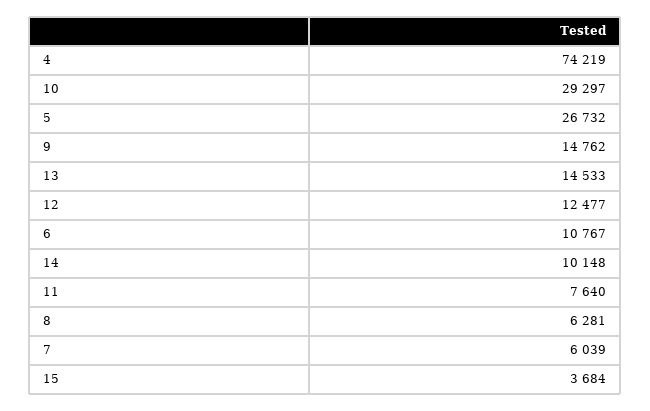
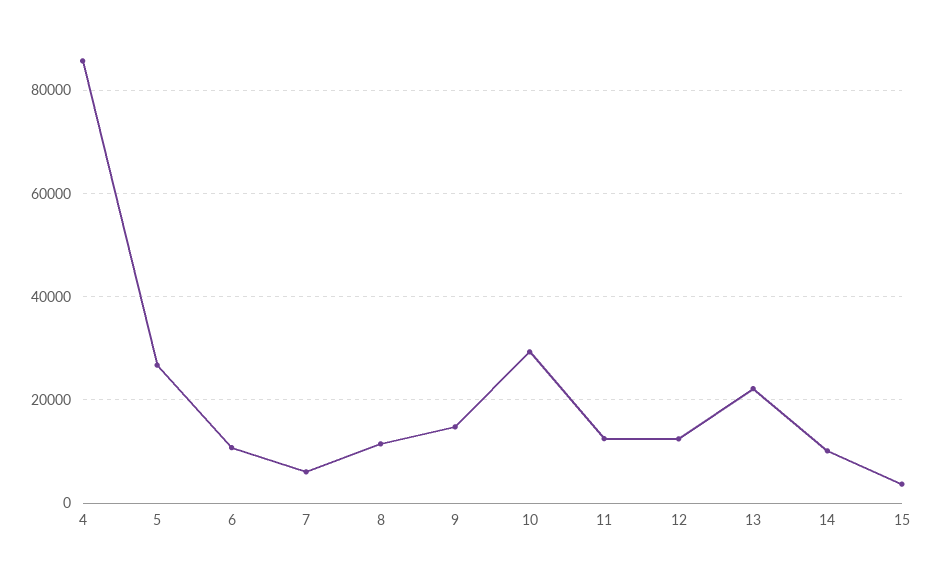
4: 74219 -> 86000
13: 14533 -> 22000
11: 7640 -> 12000
8: 6281 -> 12000

